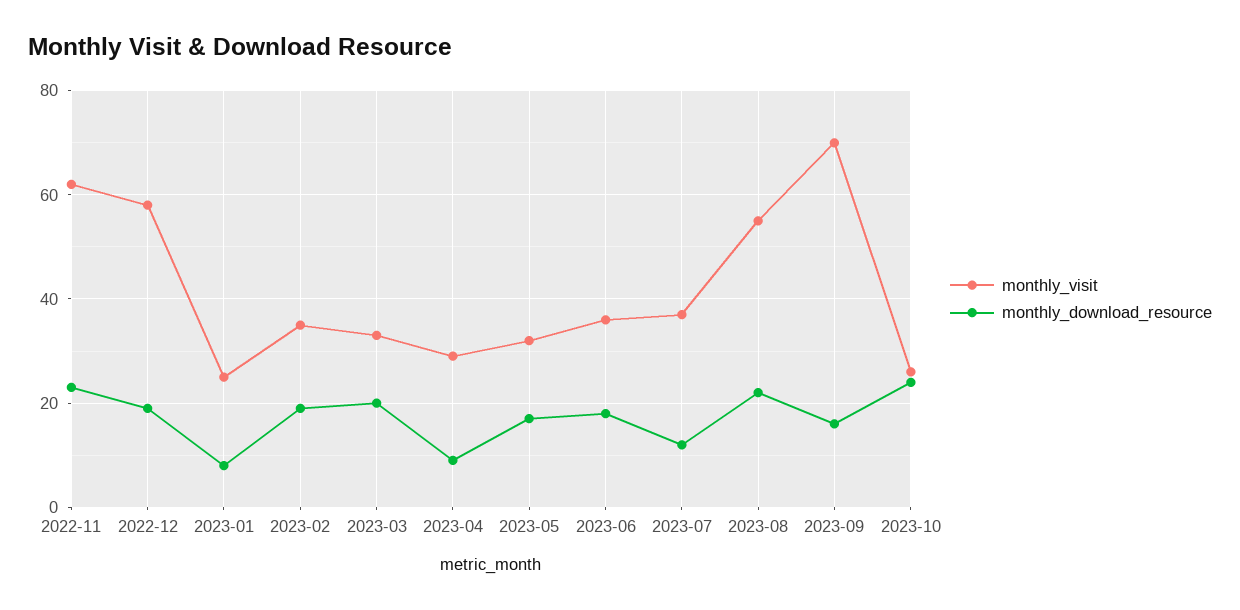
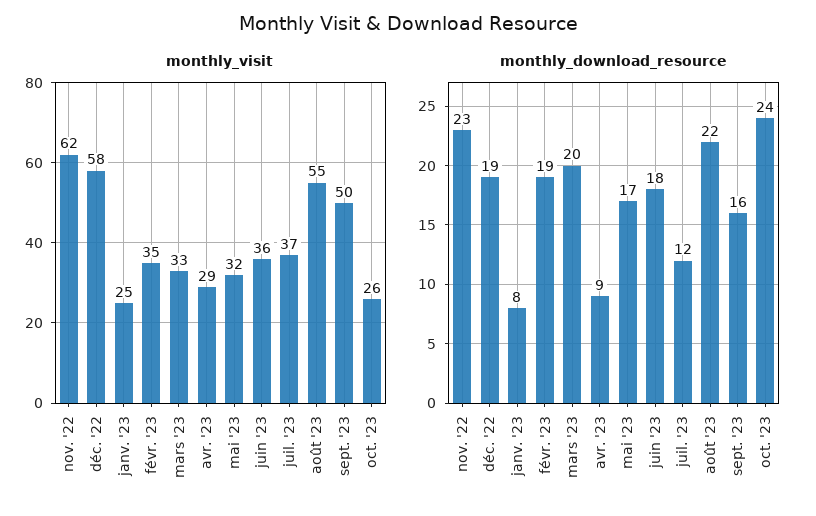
monthly_visit, 2023-09: 70 -> 50

